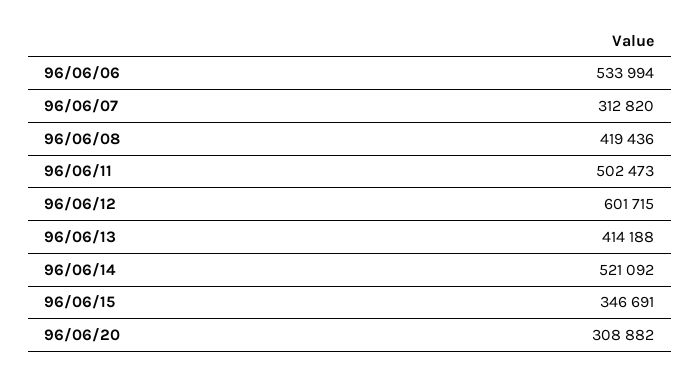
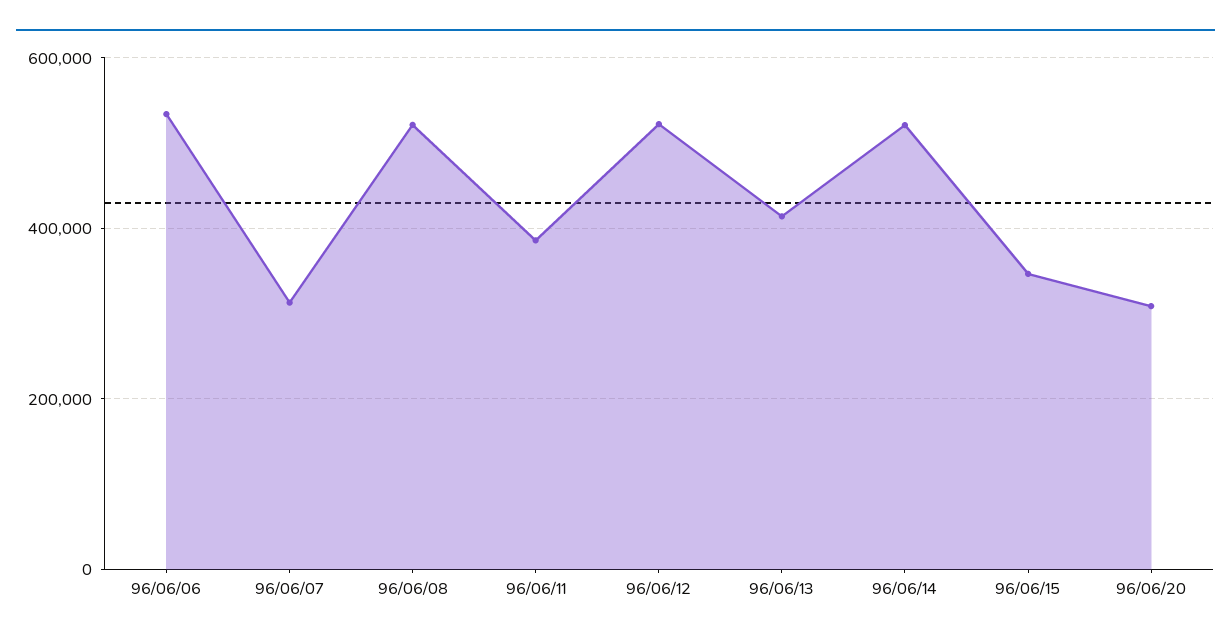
96/06/08: 419436 -> 520000
96/06/11: 502473 -> 380000
96/06/12: 601715 -> 520000

